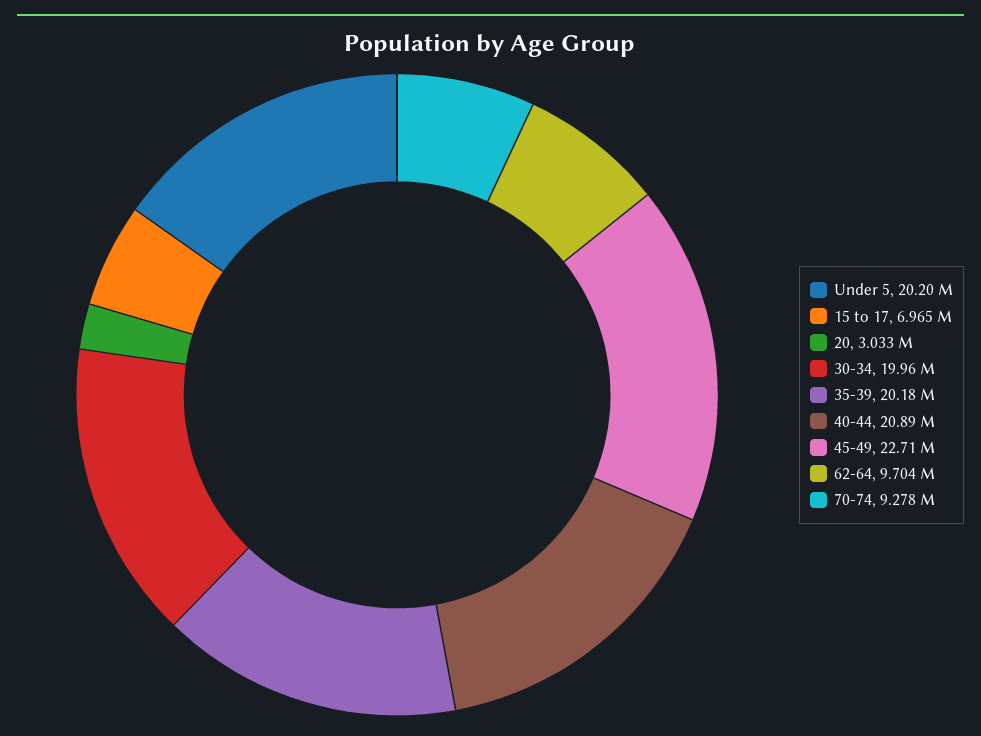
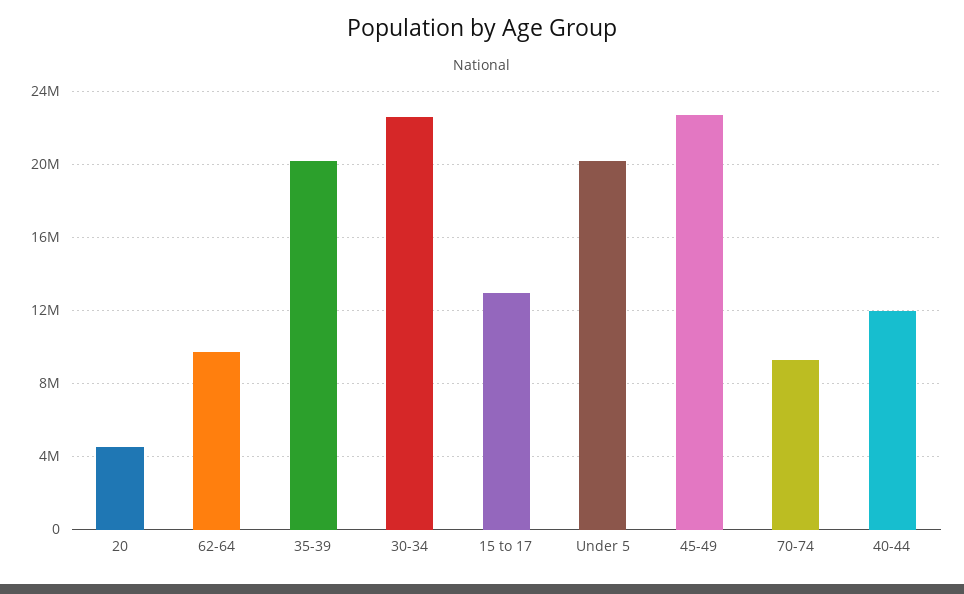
15 to 17: 6965000 -> 13000000
20: 3033000 -> 4500000
30-34: 19960000 -> 22500000
40-44: 20890000 -> 12000000

